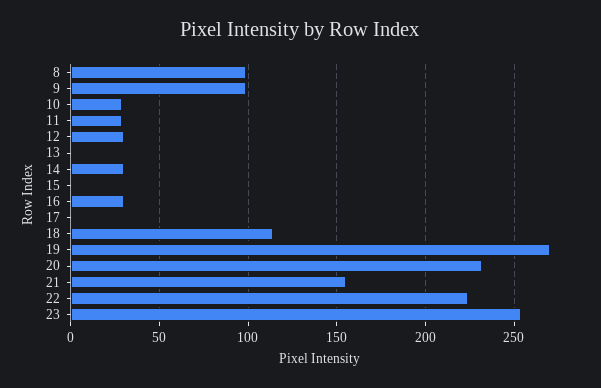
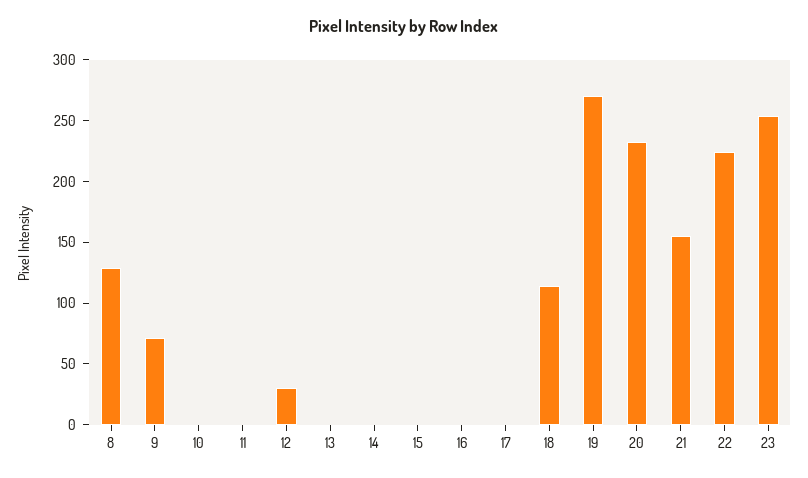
8: 100 -> 130
9: 100 -> 70
10: 30 -> 0
11: 30 -> 0
14: 30 -> 0
16: 30 -> 0

